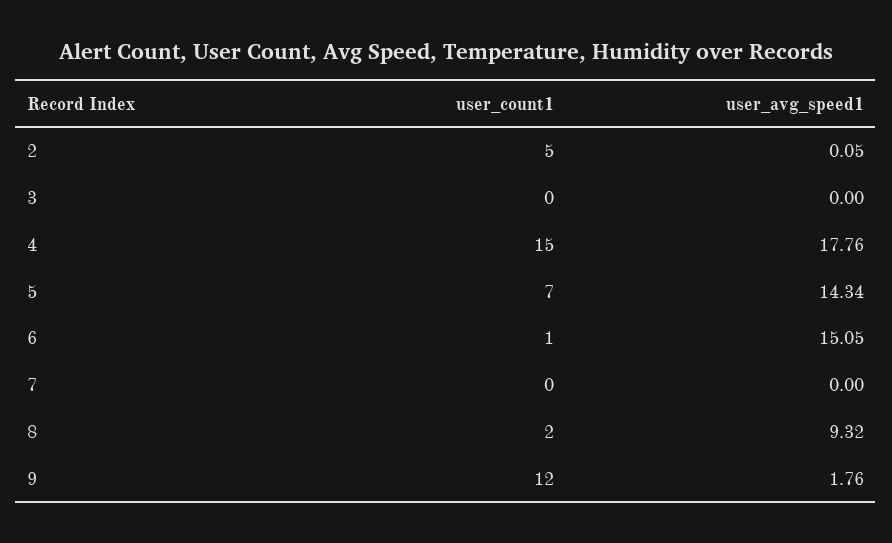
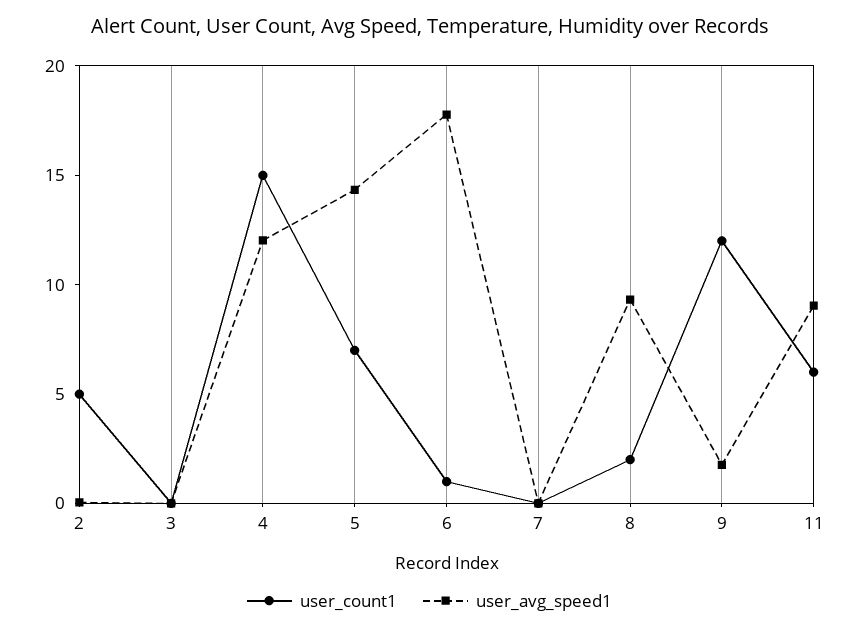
user_avg_speed1, 4: 17.76 -> 12
user_avg_speed1, 6: 15.05 -> 18
user_count1, 11: none -> 6
user_avg_speed1, 11: none -> 9

